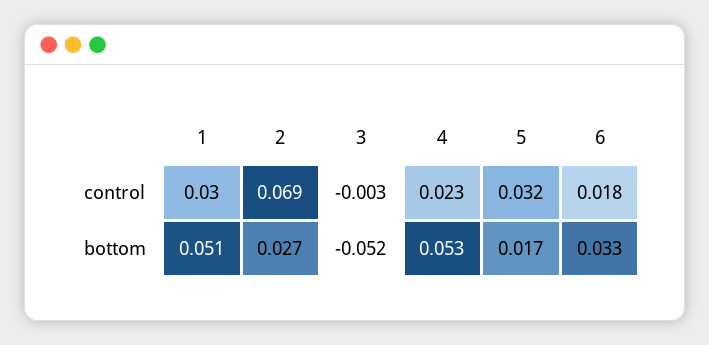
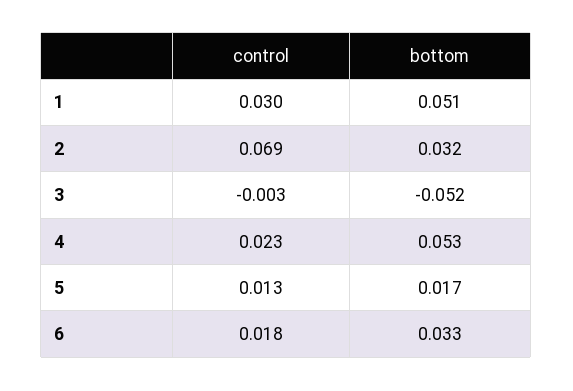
5, control: 0.032 -> 0.013
2, bottom: 0.027 -> 0.032

